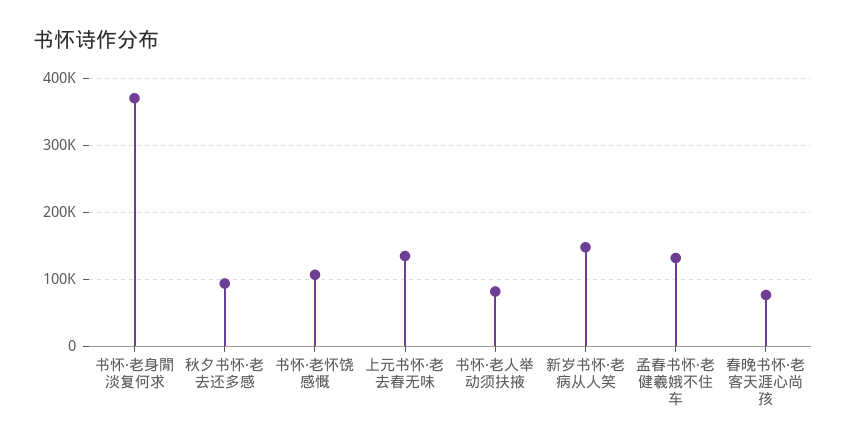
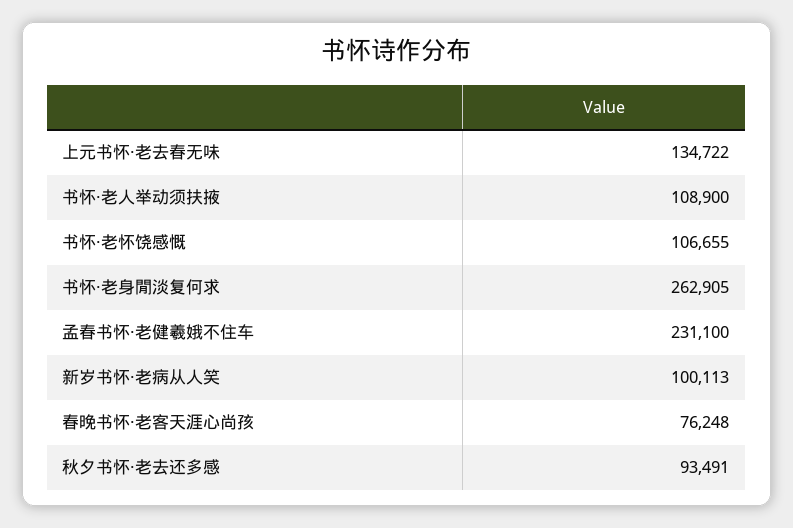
书怀·老身閒淡复何求: 370000 -> 262905
书怀·老人举动须扶掖: 80000 -> 108900
新岁书怀·老病从人笑: 150000 -> 100113
孟春书怀·老健羲娥不住车: 130000 -> 231100

